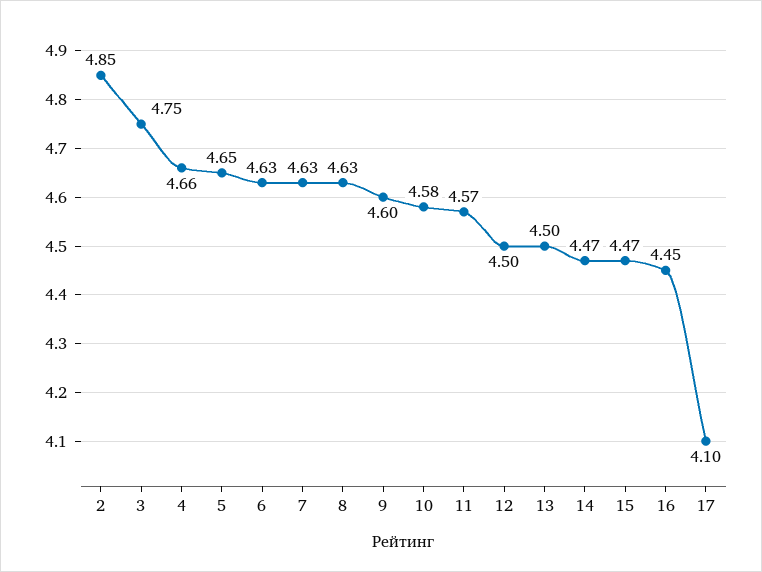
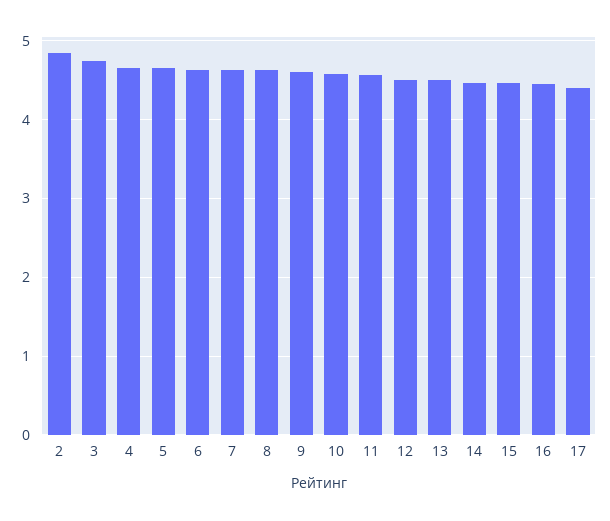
17: 4.1 -> 4.4

